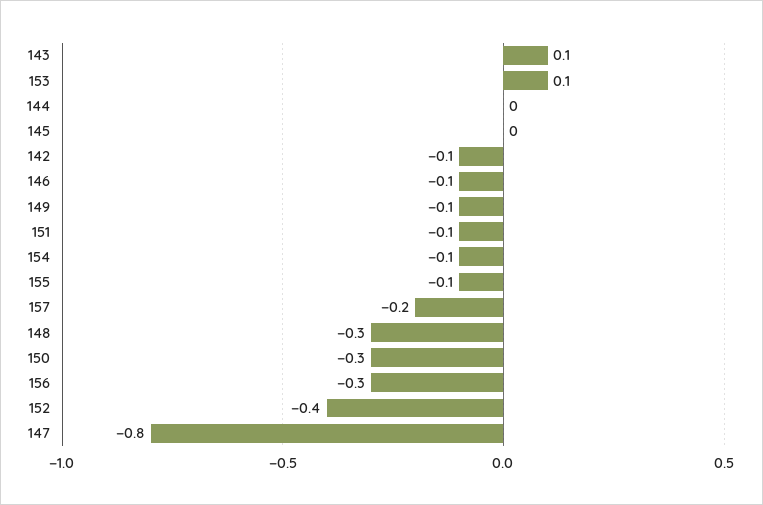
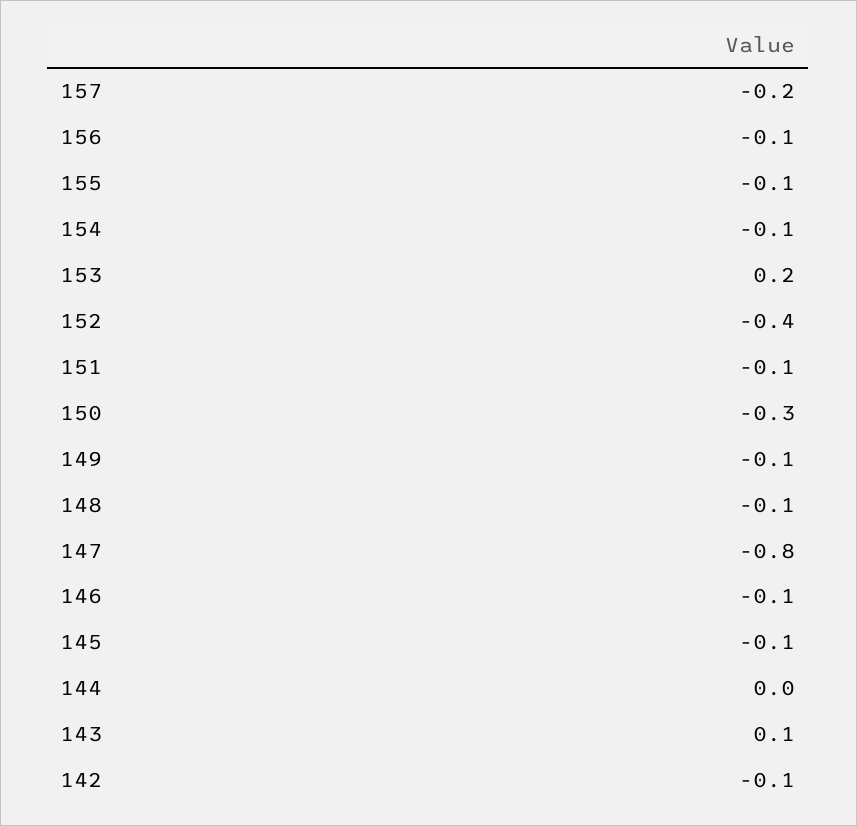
153: 0.1 -> 0.2
145: 0 -> -0.1
148: -0.3 -> -0.1
156: -0.3 -> -0.1

